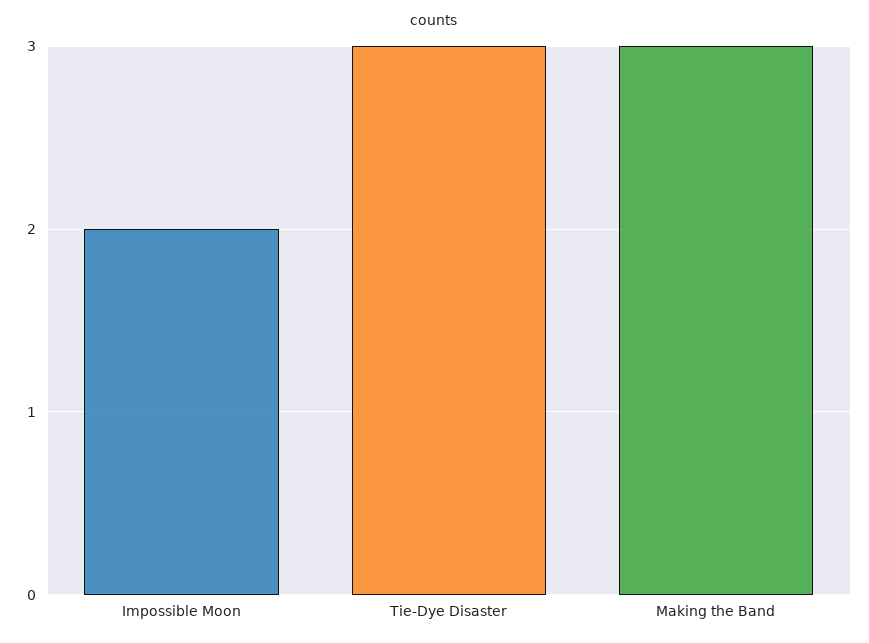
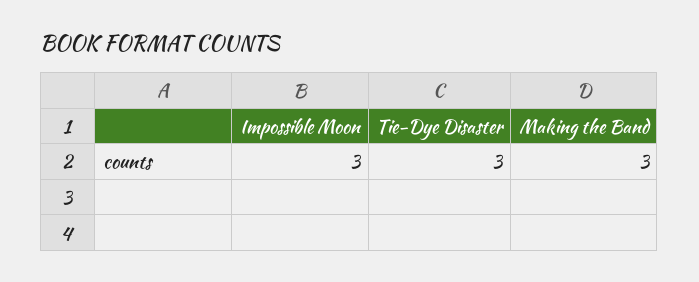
Impossible Moon: 2 -> 3

